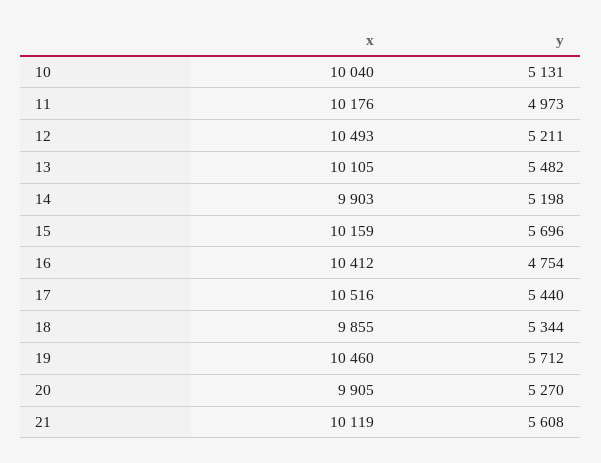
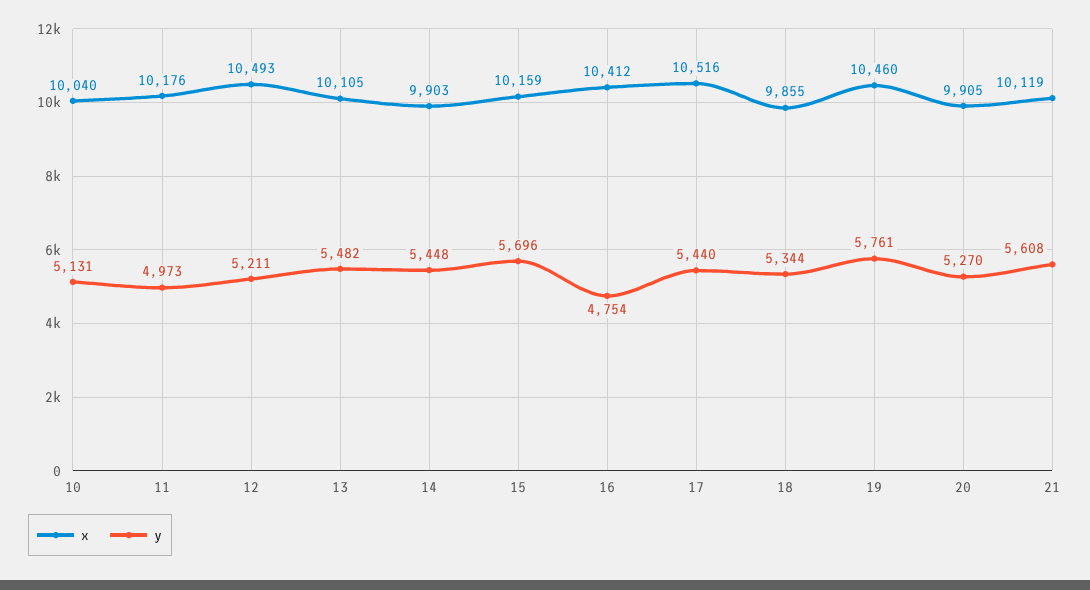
y, 14: 5198 -> 5448
y, 19: 5712 -> 5761

